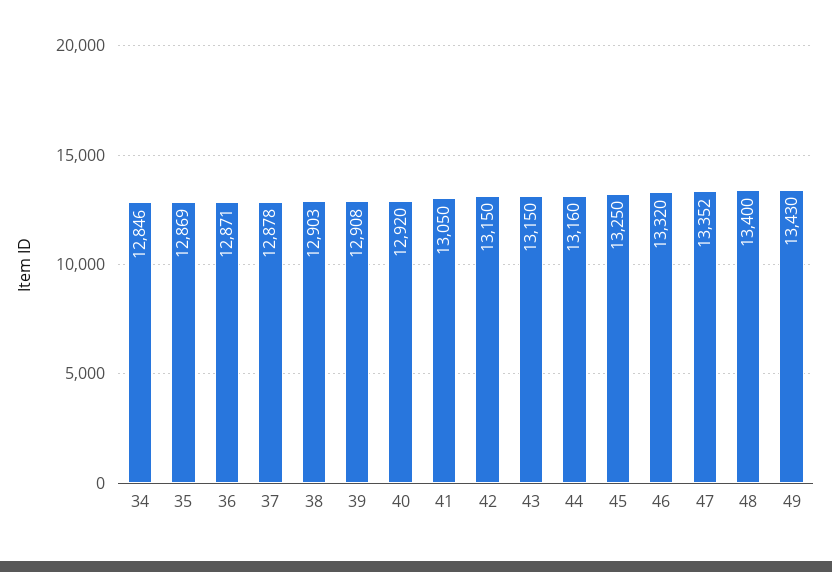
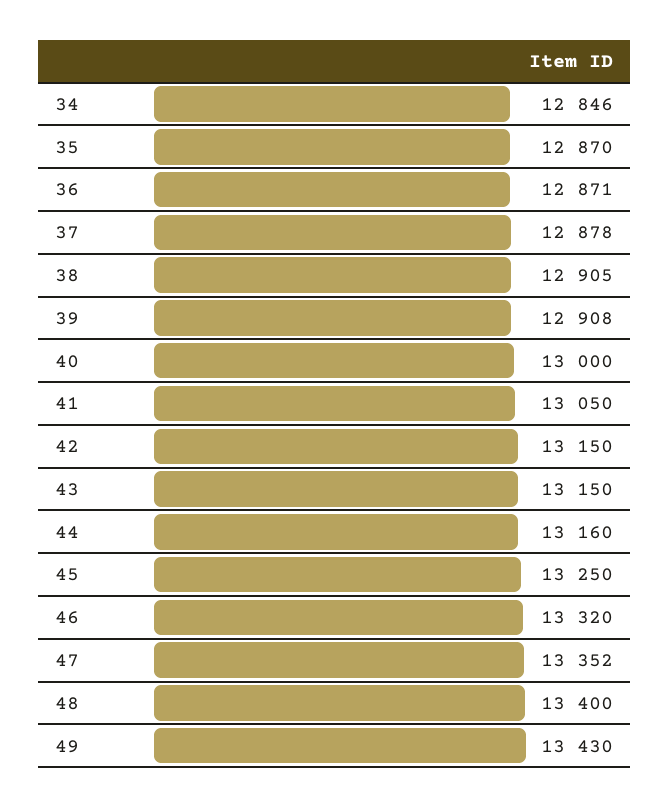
35: 12869 -> 12870
38: 12903 -> 12905
40: 12920 -> 13000

